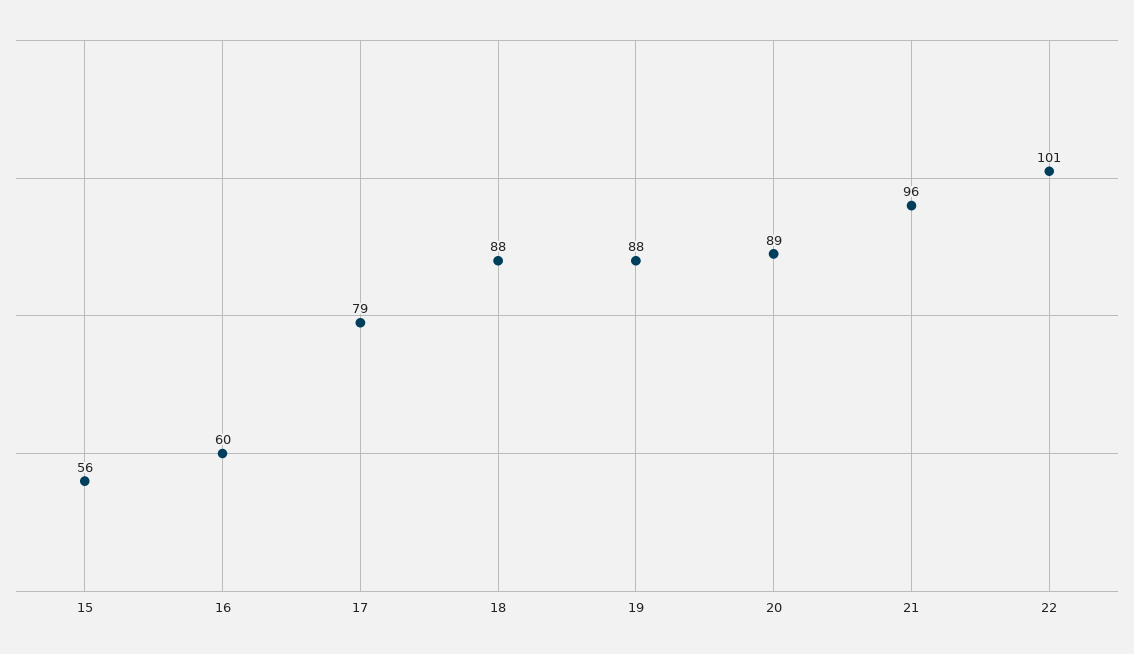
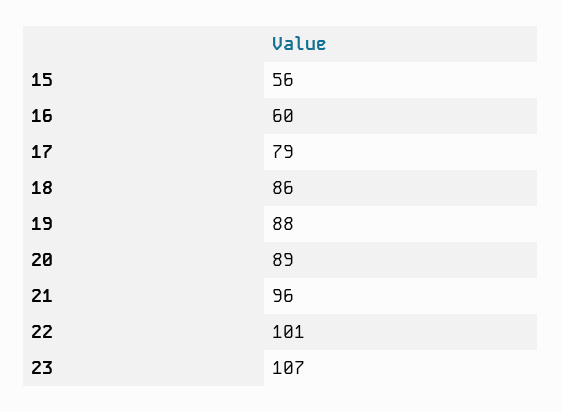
18: 88 -> 86
23: none -> 107

